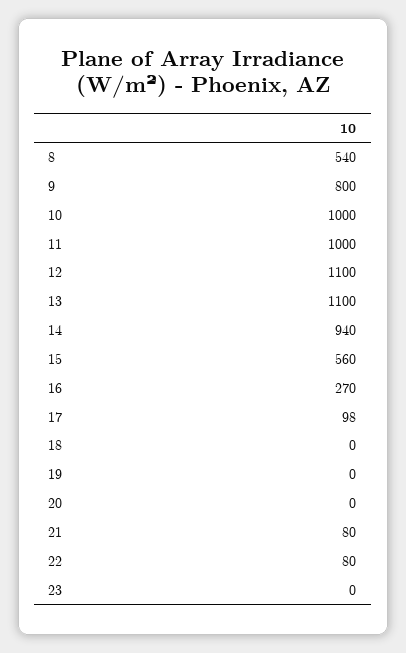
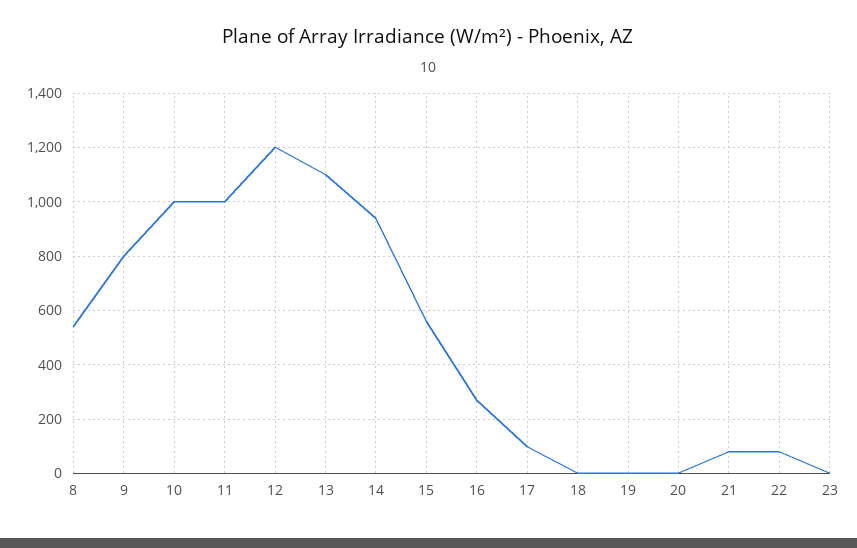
12: 1100 -> 1200

